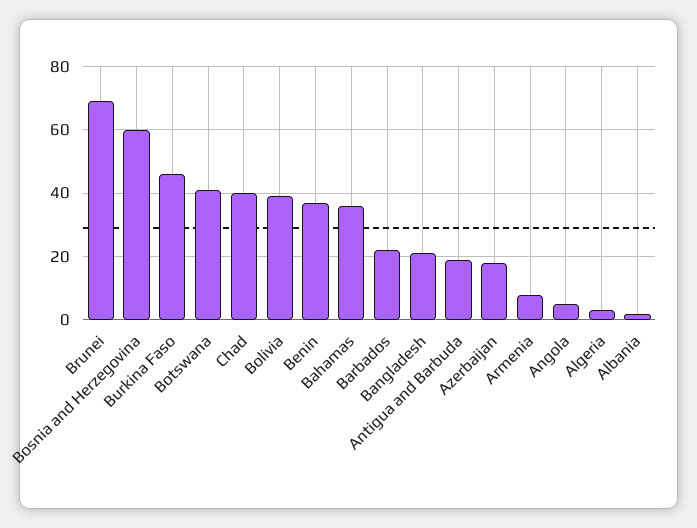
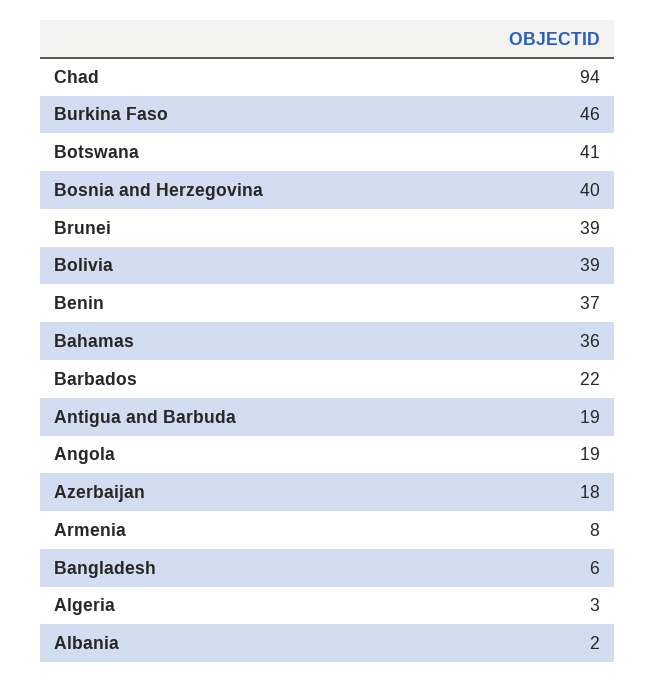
Brunei: 70 -> 39
Bosnia and Herzegovina: 60 -> 40
Chad: 40 -> 94
Bangladesh: 20 -> 6
Angola: 5 -> 19

